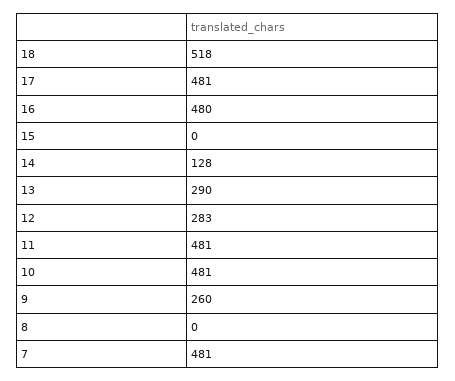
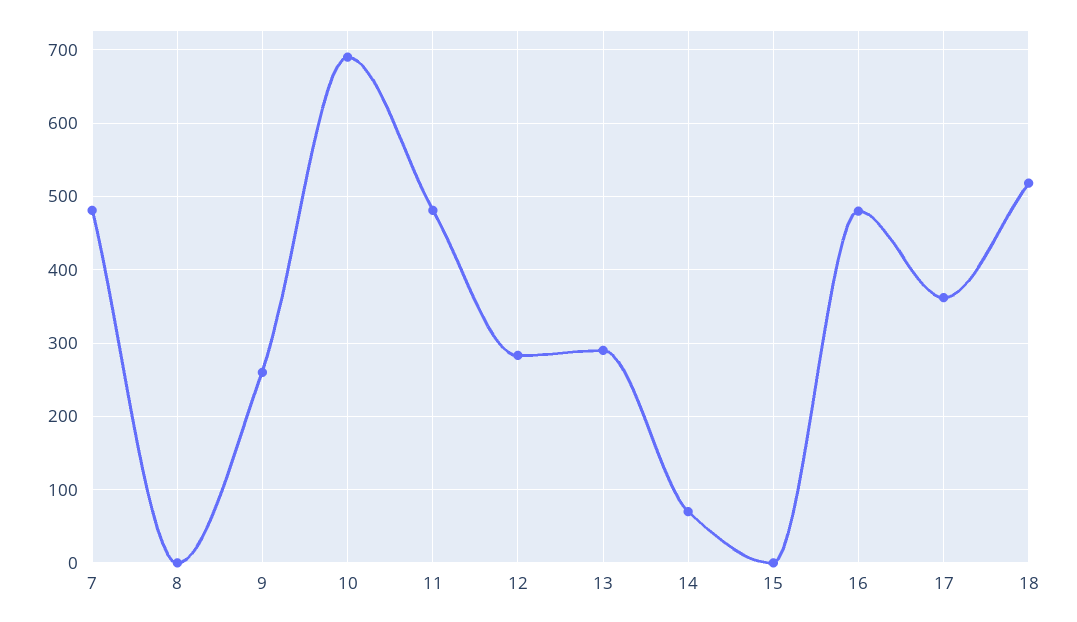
17: 481 -> 360
14: 128 -> 70
10: 481 -> 690

